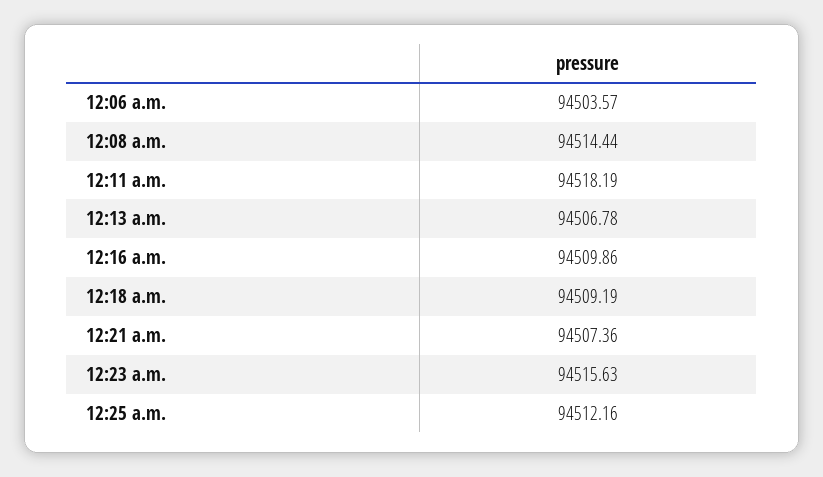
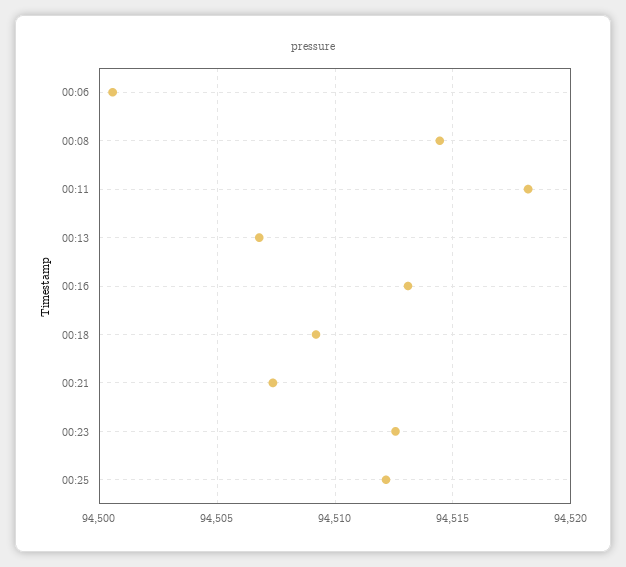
12:06 a.m.: 94503.57 -> 94500.5
12:16 a.m.: 94509.86 -> 94513
12:23 a.m.: 94515.63 -> 94512.5

